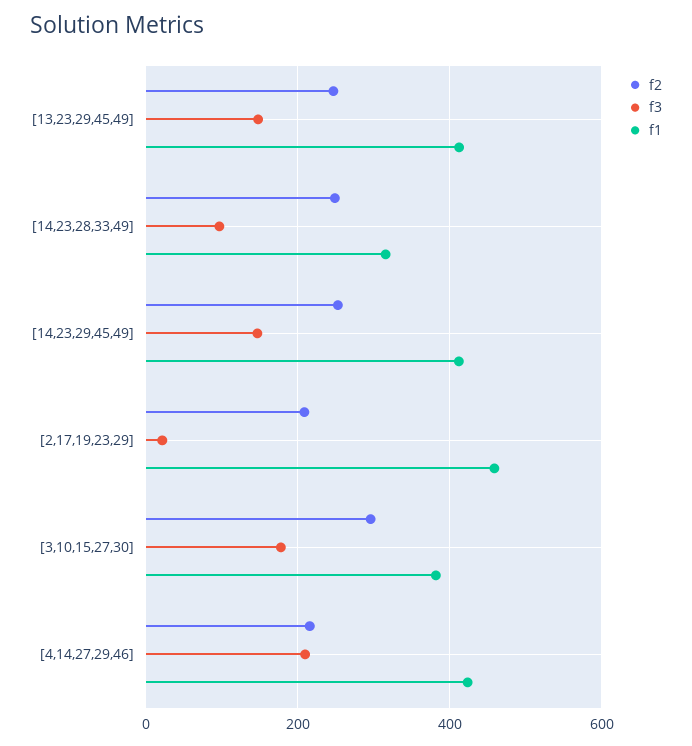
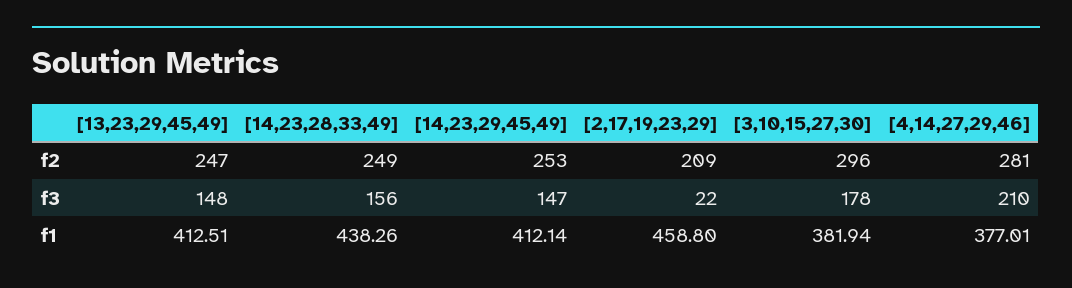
f3, [14,23,28,33,49]: 100 -> 156
f1, [14,23,28,33,49]: 320 -> 438.26
f2, [4,14,27,29,46]: 220 -> 281
f1, [4,14,27,29,46]: 420 -> 377.01

